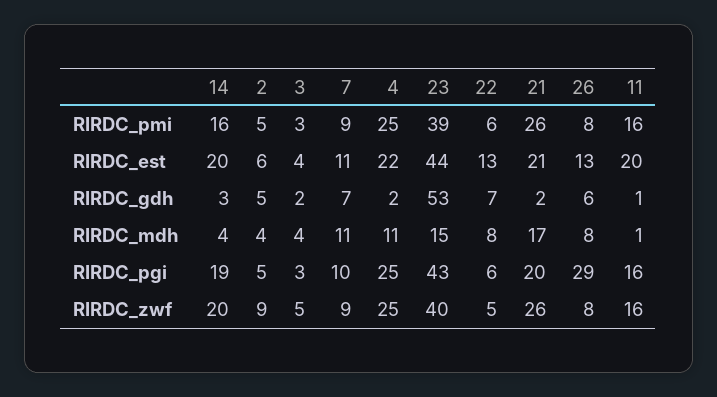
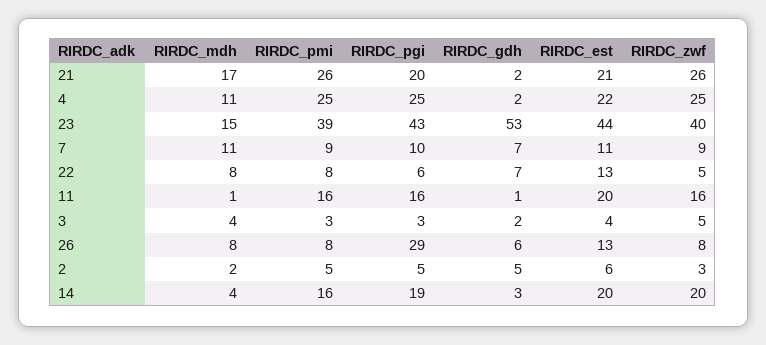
22, RIRDC_pmi: 6 -> 8
2, RIRDC_mdh: 4 -> 2
2, RIRDC_zwf: 9 -> 3

